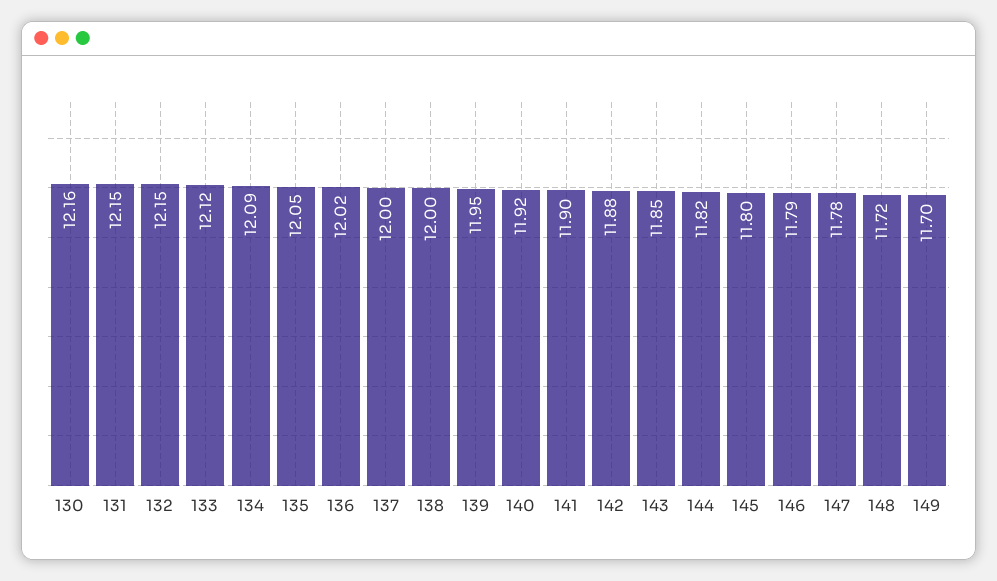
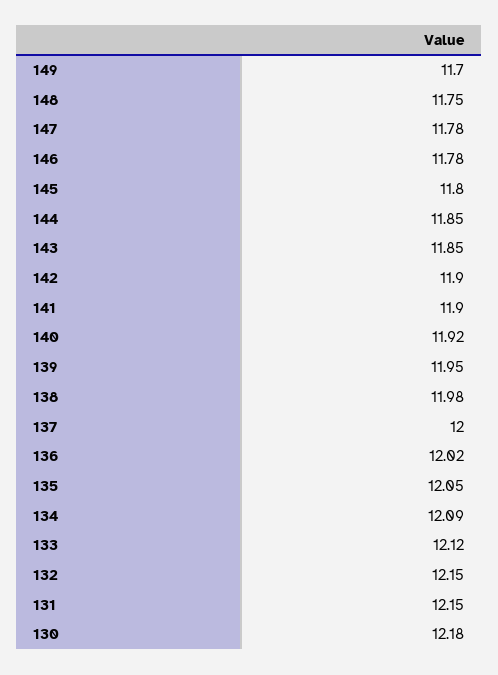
130: 12.16 -> 12.18
138: 12 -> 11.98
142: 11.88 -> 11.9
144: 11.82 -> 11.85
146: 11.79 -> 11.78
148: 11.72 -> 11.75

